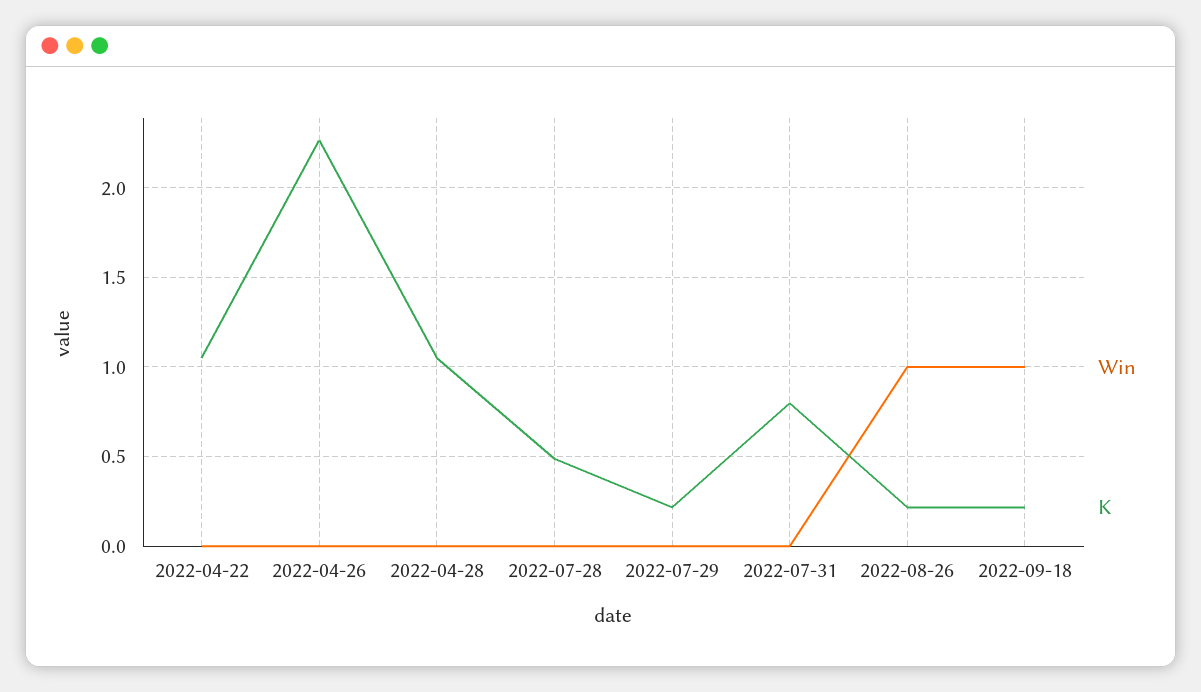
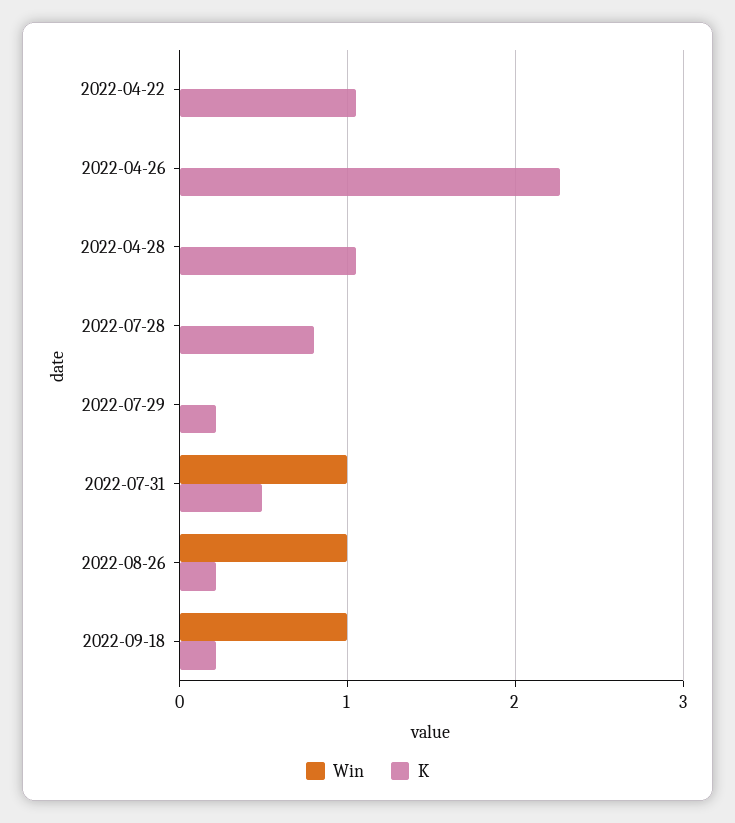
K, 2022-07-28: 0.5 -> 0.8
Win, 2022-07-31: 0 -> 1
K, 2022-07-31: 0.8 -> 0.5

